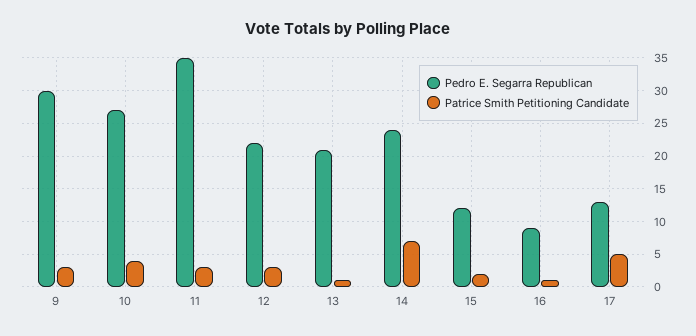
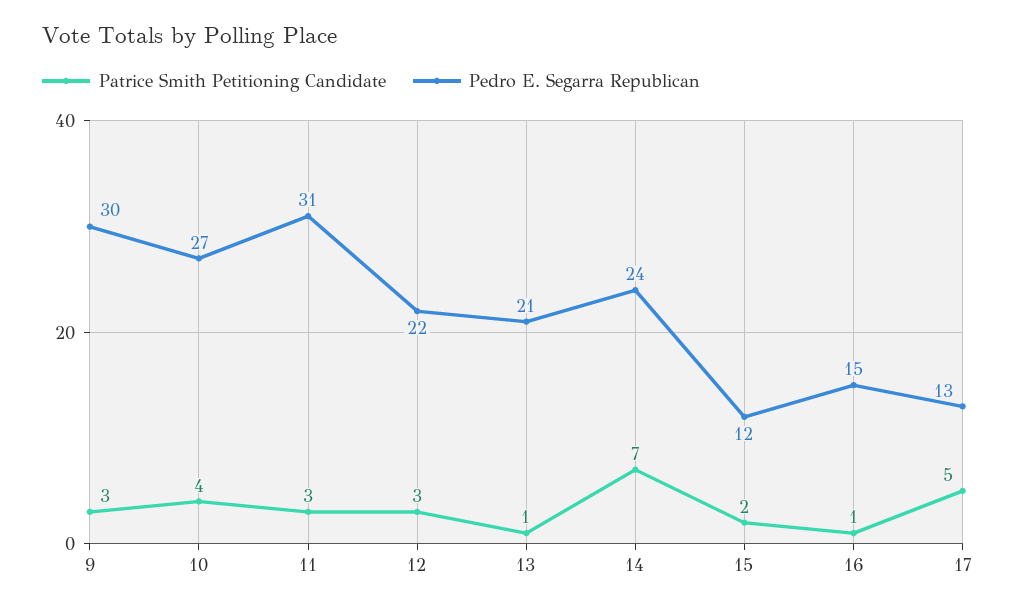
Pedro E. Segarra Republican, 11: 35 -> 31
Pedro E. Segarra Republican, 16: 9 -> 15

